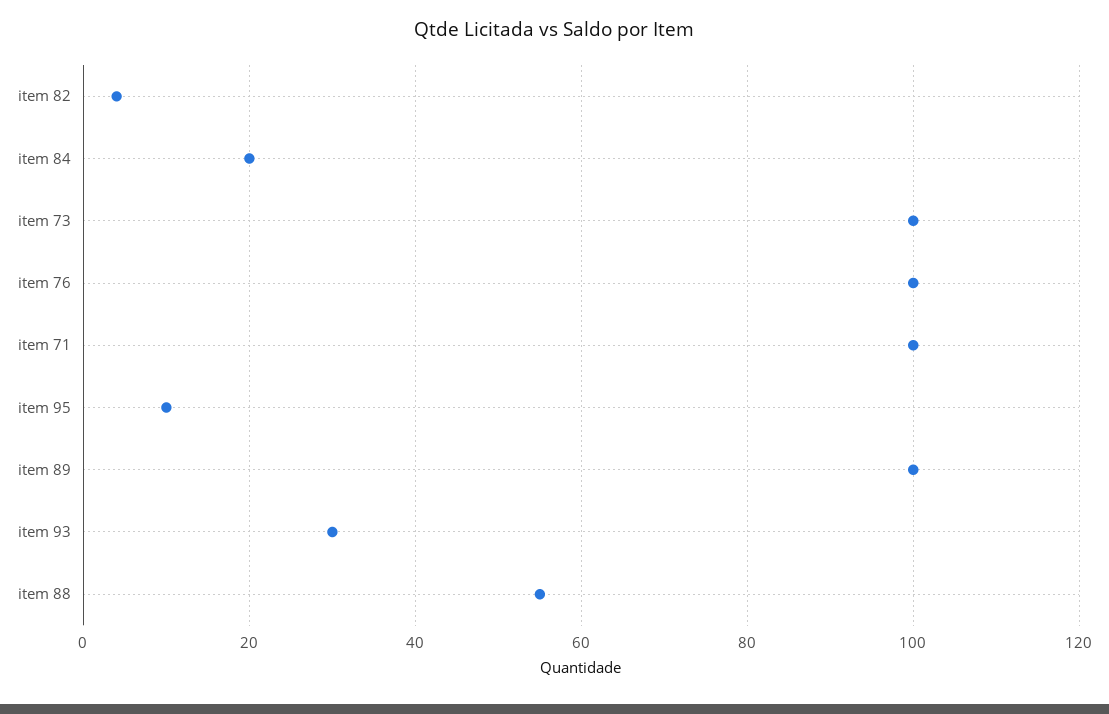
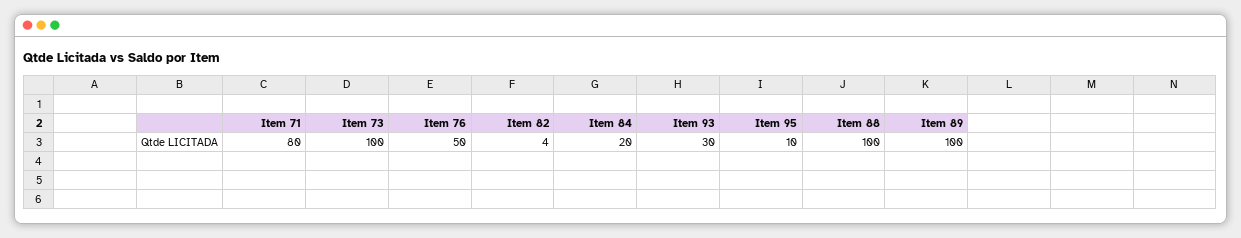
item 76: 100 -> 50
item 71: 100 -> 80
item 88: 55 -> 100

